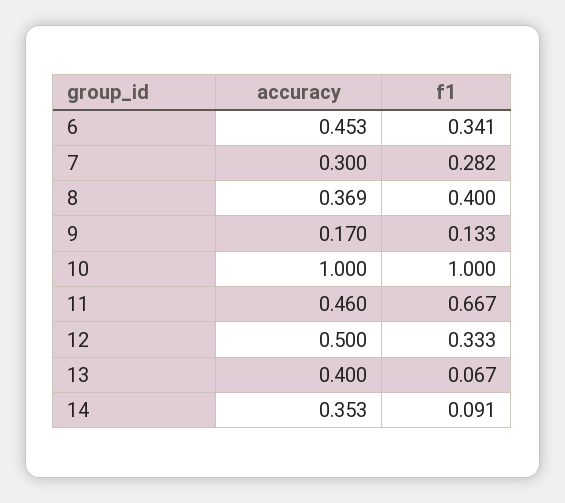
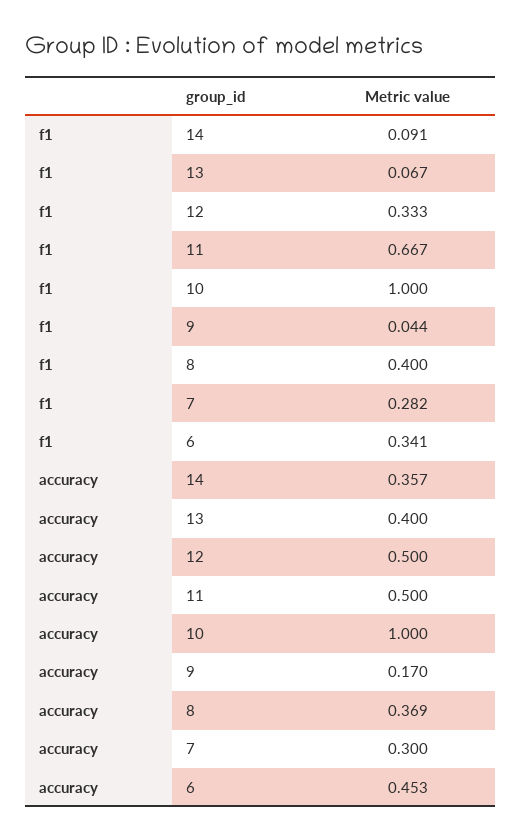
f1, 9: 0.133 -> 0.044
accuracy, 11: 0.46 -> 0.5
accuracy, 14: 0.353 -> 0.357

